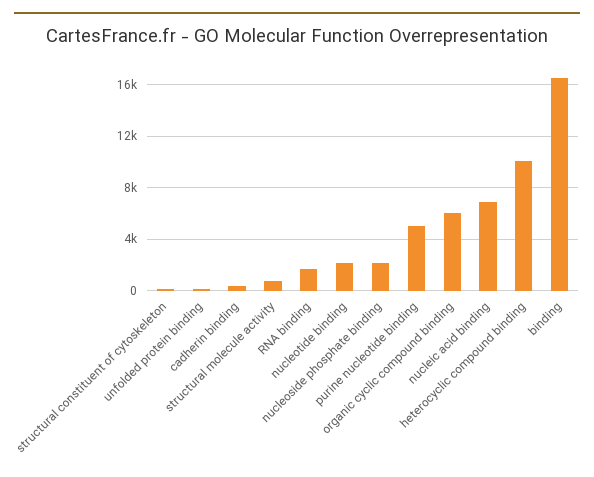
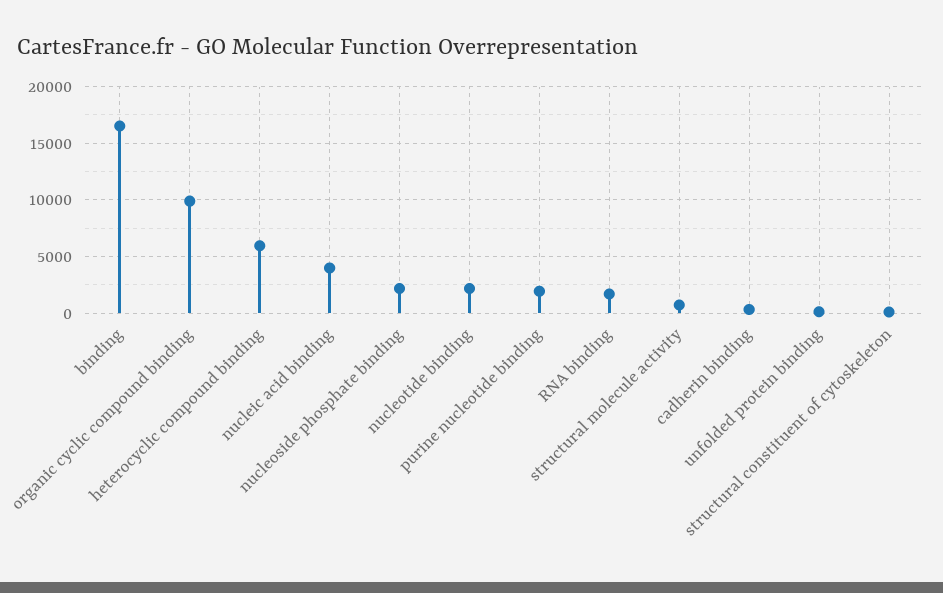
purine nucleotide binding: 5000 -> 2000
organic cyclic compound binding: 6000 -> 10000
nucleic acid binding: 7000 -> 4000
heterocyclic compound binding: 10000 -> 6000

